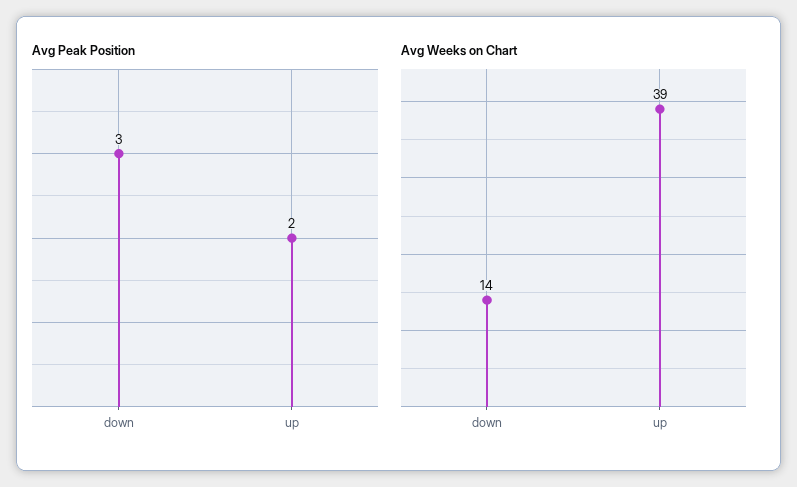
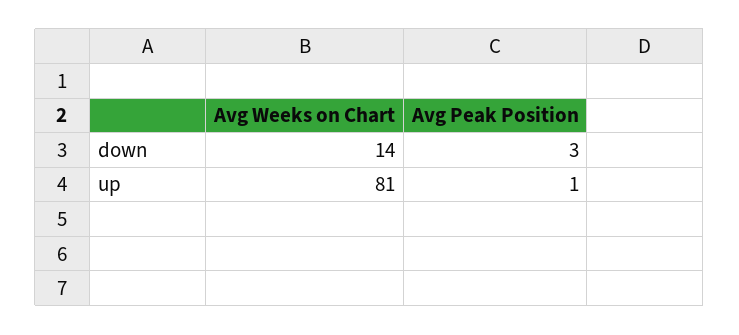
Avg Peak Position, up: 2 -> 1
Avg Weeks on Chart, up: 39 -> 81

